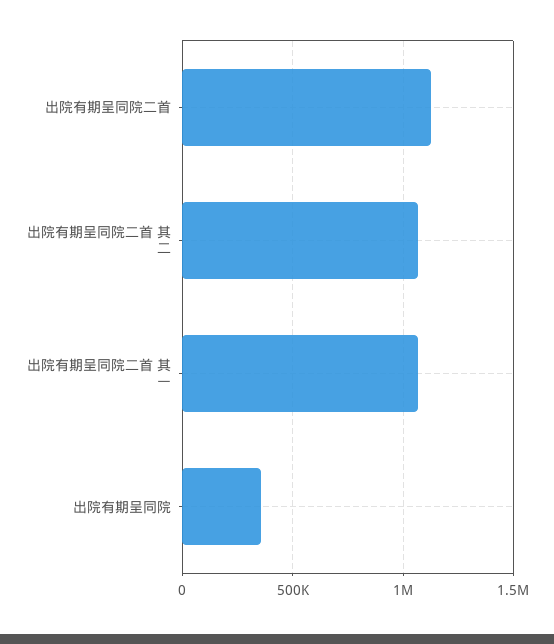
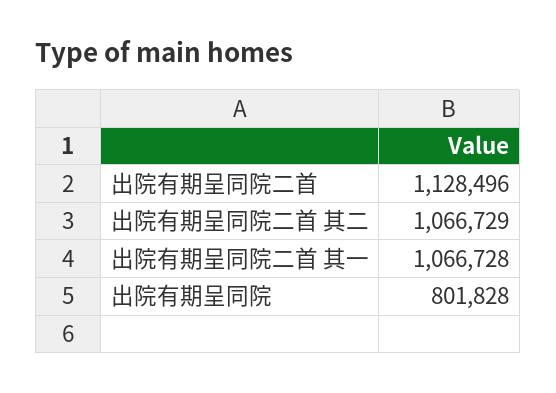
出院有期呈同院: 350000 -> 801828

